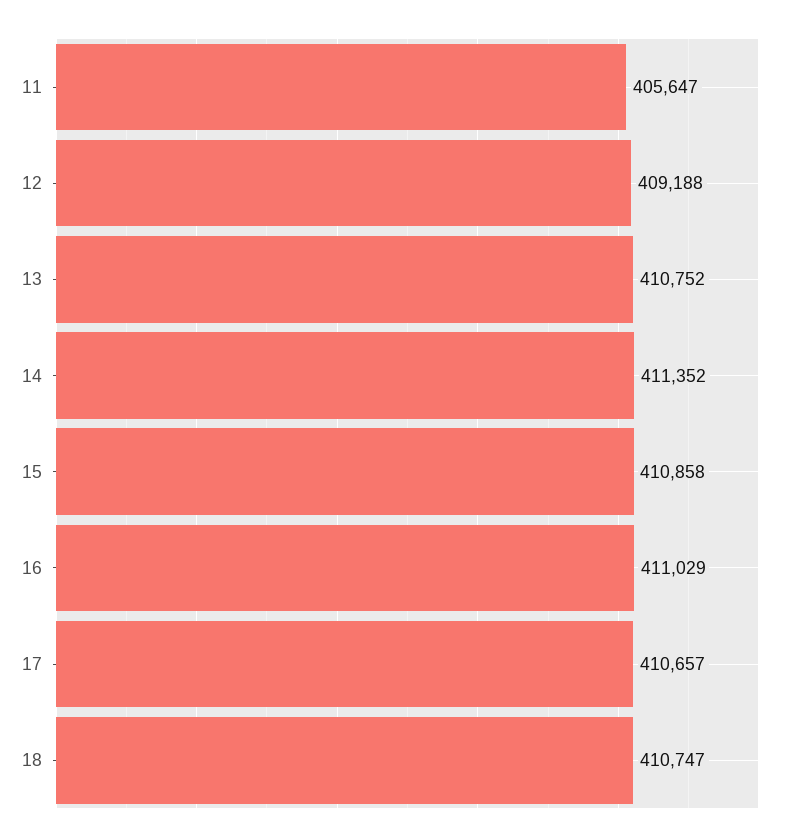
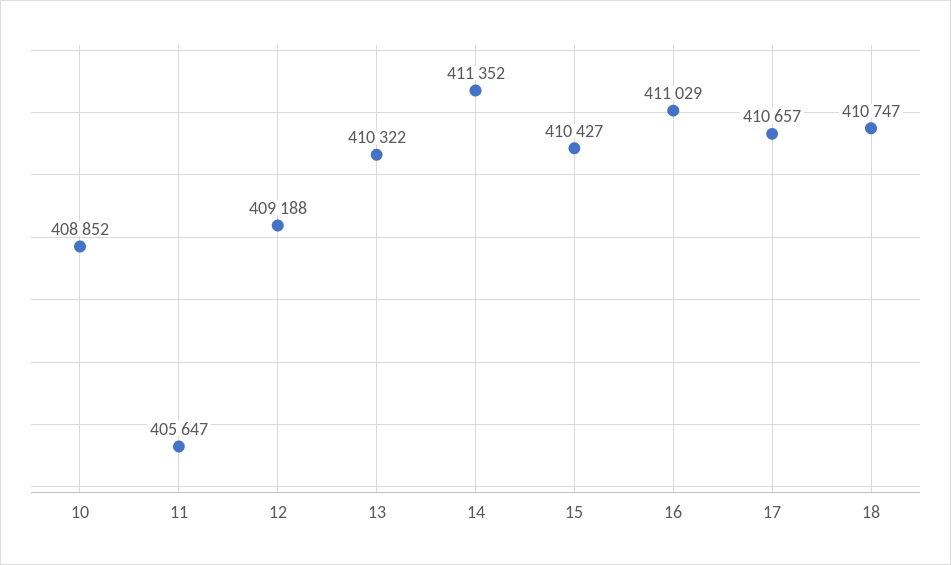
13: 410752 -> 410322
15: 410858 -> 410427
10: none -> 408852

